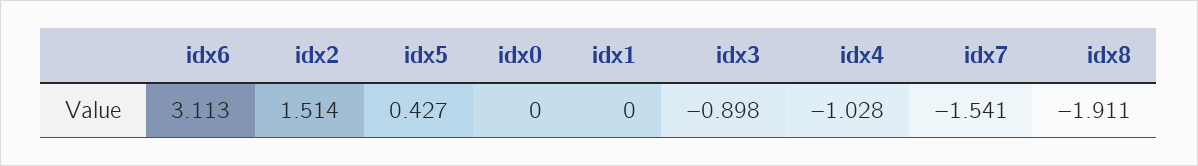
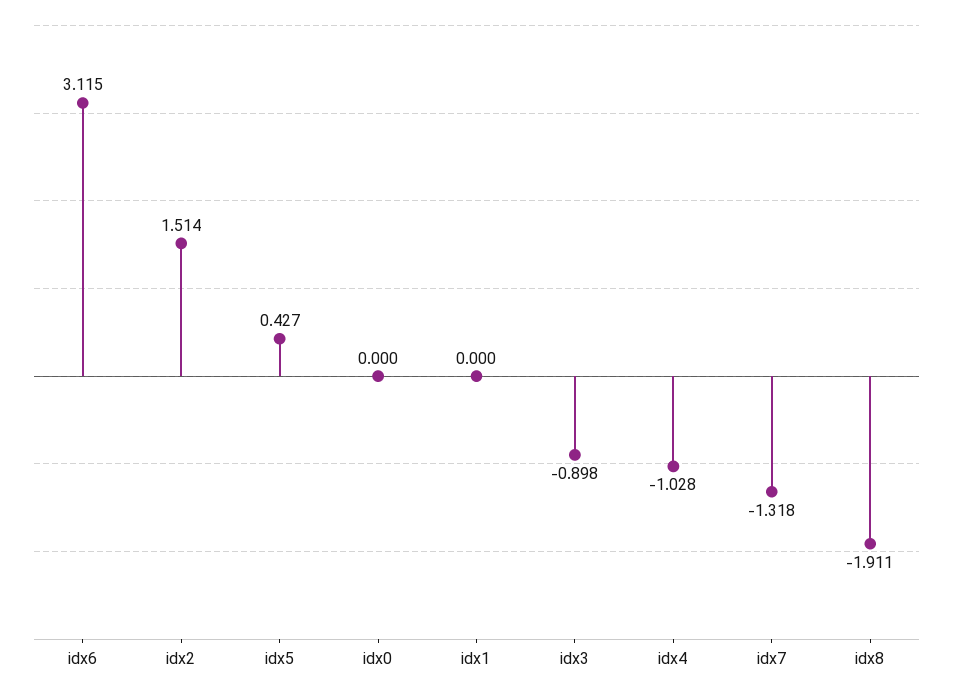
idx6: 3.113 -> 3.115
idx7: -1.541 -> -1.318

